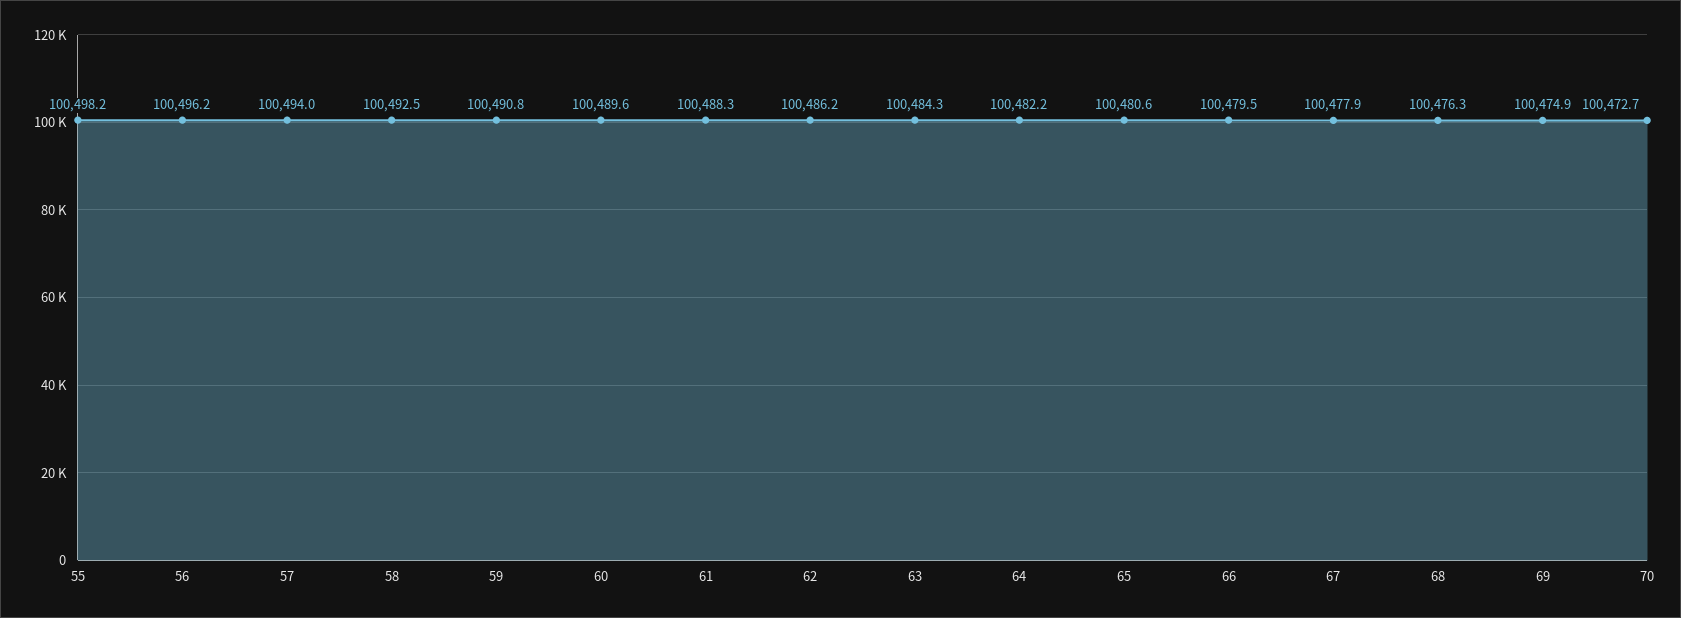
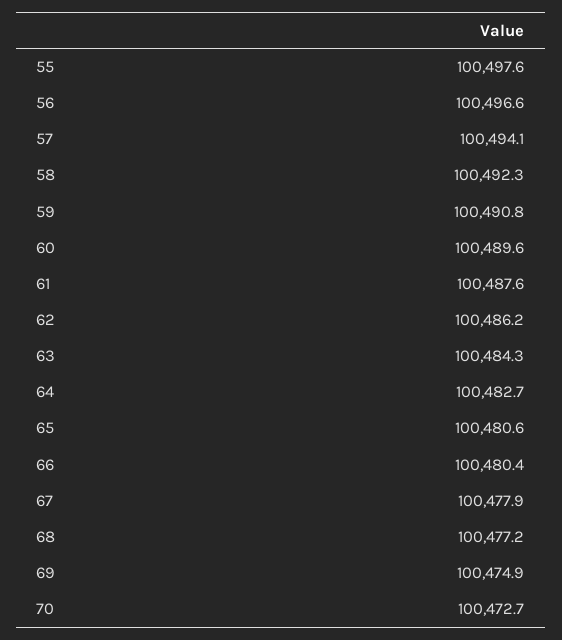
55: 100498.2 -> 100497.6
56: 100496.2 -> 100496.6
57: 100494 -> 100494.1
58: 100492.5 -> 100492.3
61: 100488.3 -> 100487.6
64: 100482.2 -> 100482.7
66: 100479.5 -> 100480.4
68: 100476.3 -> 100477.2

